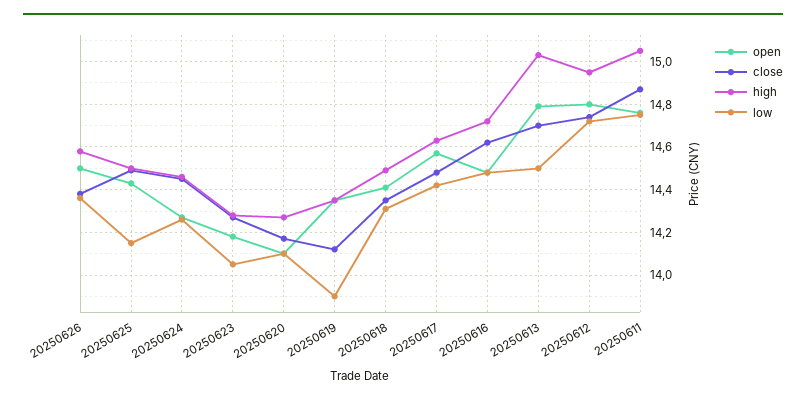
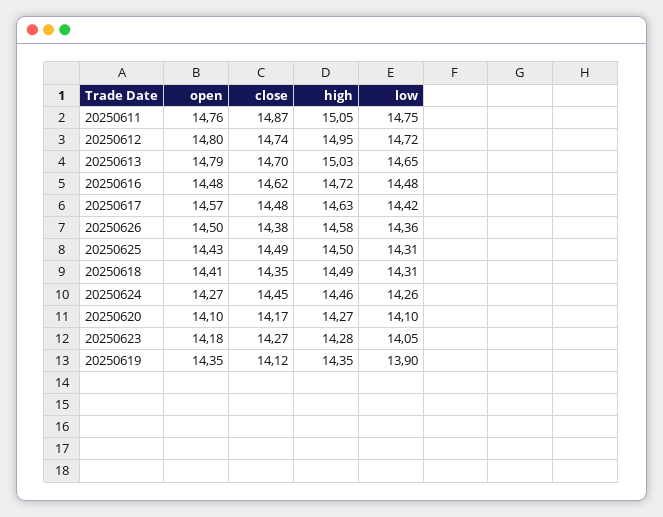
low, 20250625: 14.15 -> 14.31
low, 20250613: 14.5 -> 14.65

